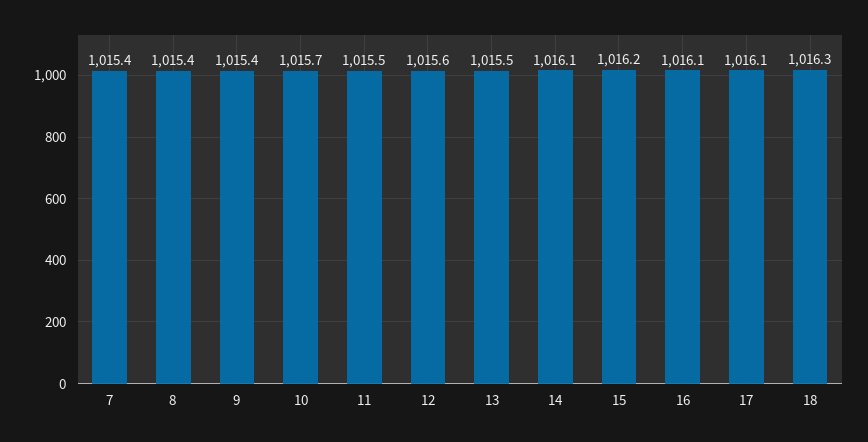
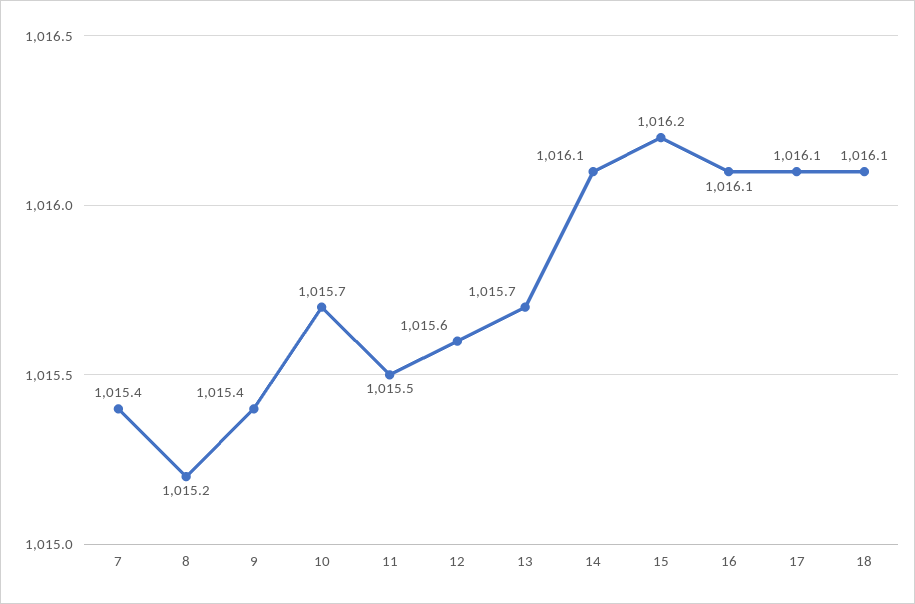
8: 1015.4 -> 1015.2
13: 1015.5 -> 1015.7
18: 1016.3 -> 1016.1

